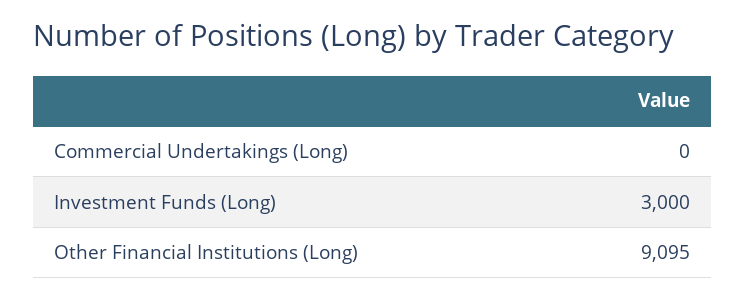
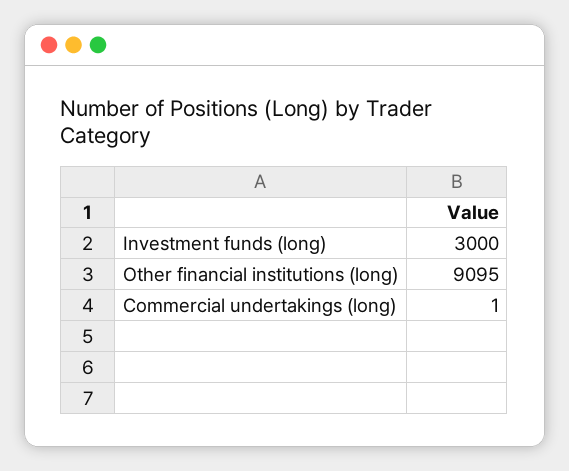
Commercial Undertakings (Long): 0 -> 1

